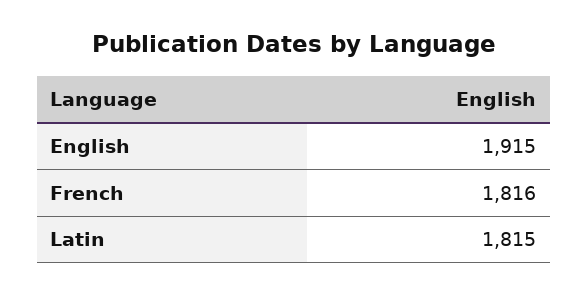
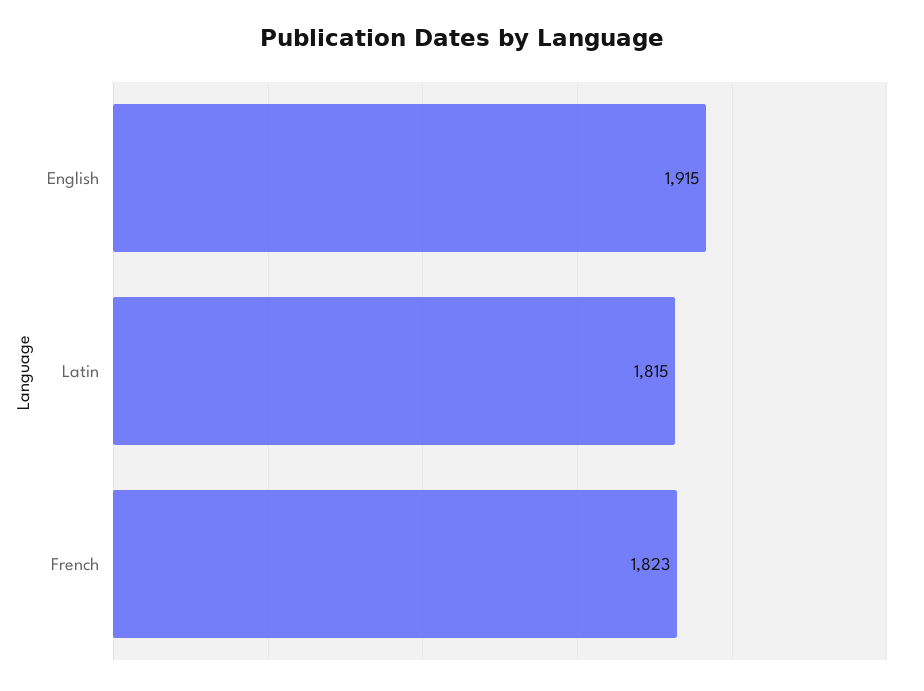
French: 1816 -> 1823

